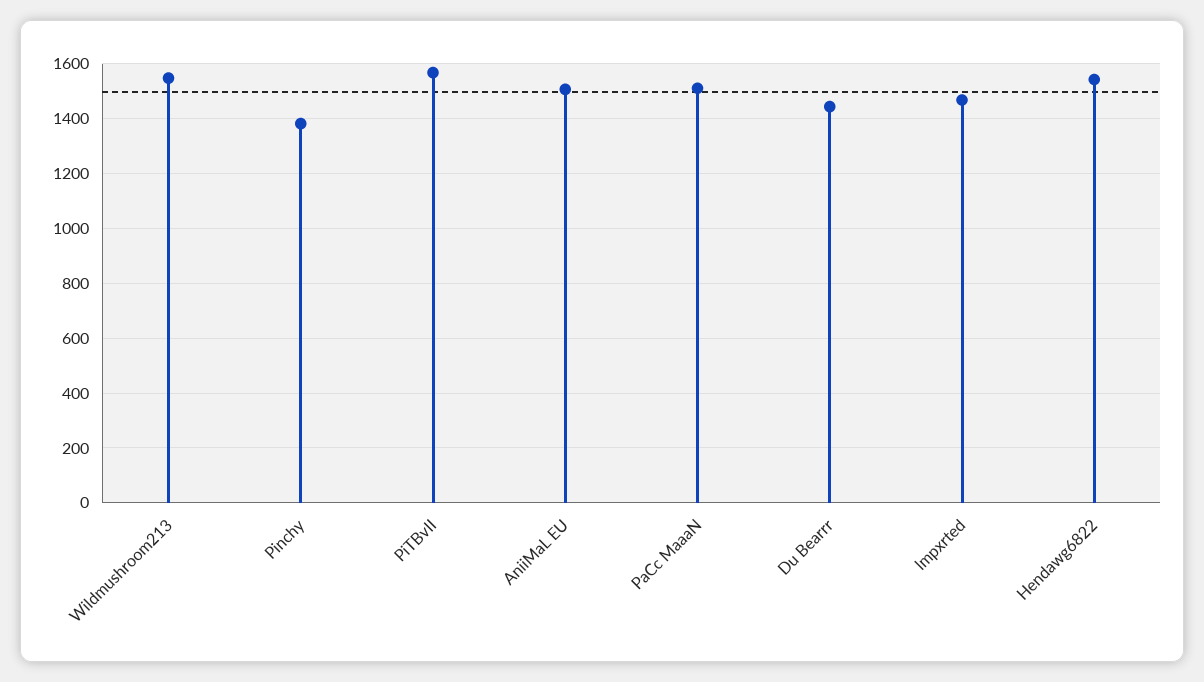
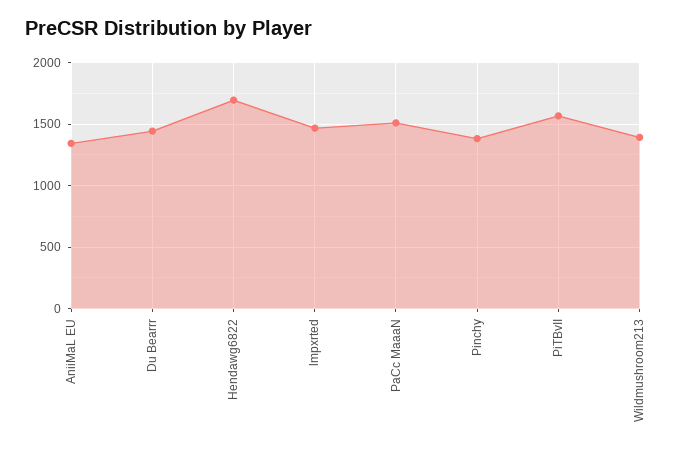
Wildmushroom213: 1550 -> 1400
AniiMaL EU: 1500 -> 1350
Hendawg6822: 1550 -> 1700

